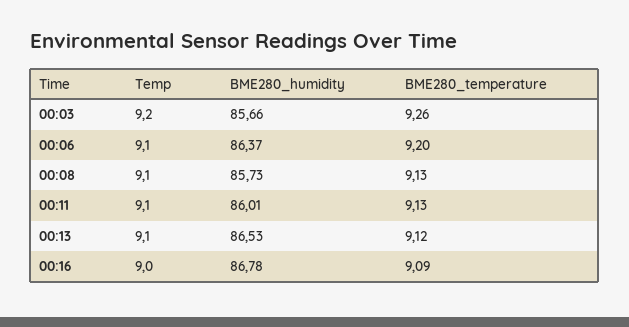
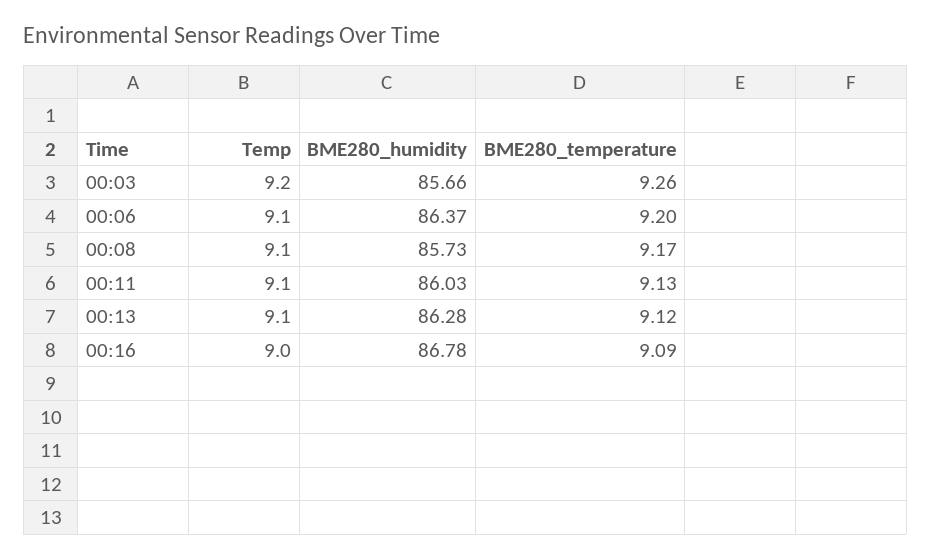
BME280_temperature, 00:08: 9.13 -> 9.17
BME280_humidity, 00:11: 86.01 -> 86.03
BME280_humidity, 00:13: 86.53 -> 86.28

